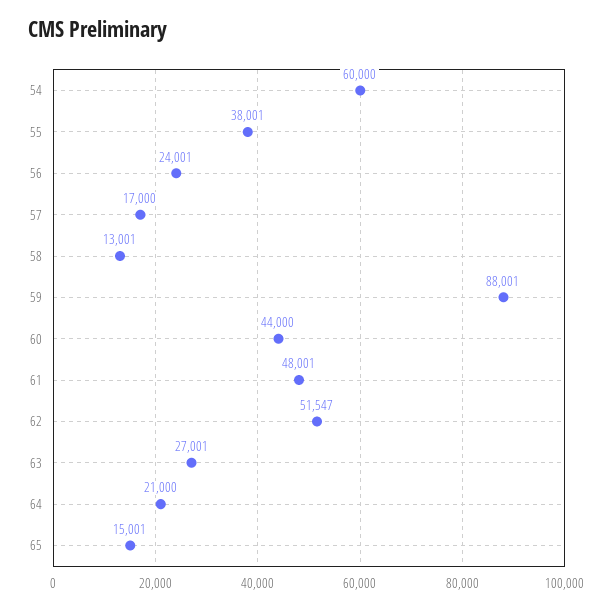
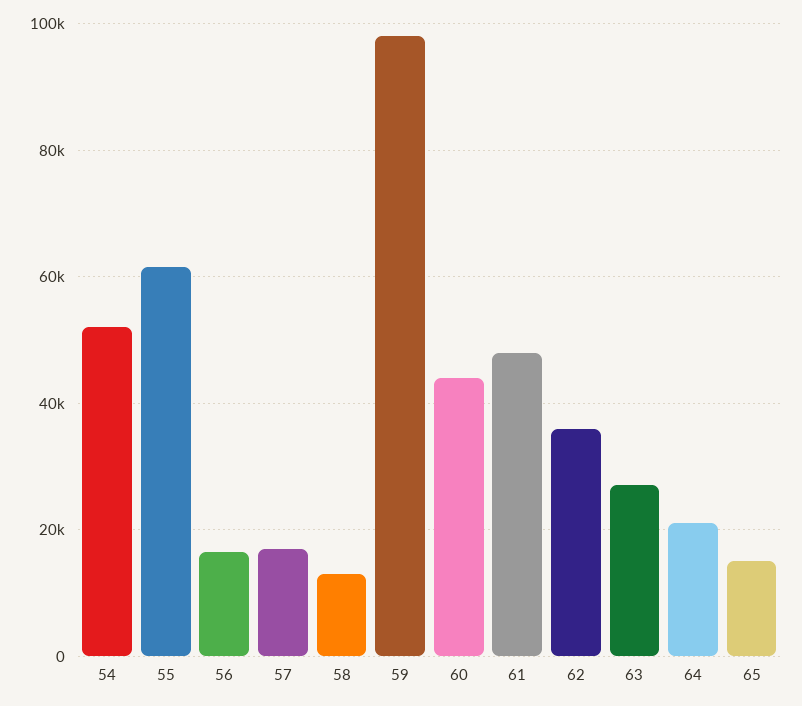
54: 60000 -> 52000
55: 38001 -> 62000
56: 24001 -> 16000
59: 88001 -> 98000
62: 51547 -> 36000

